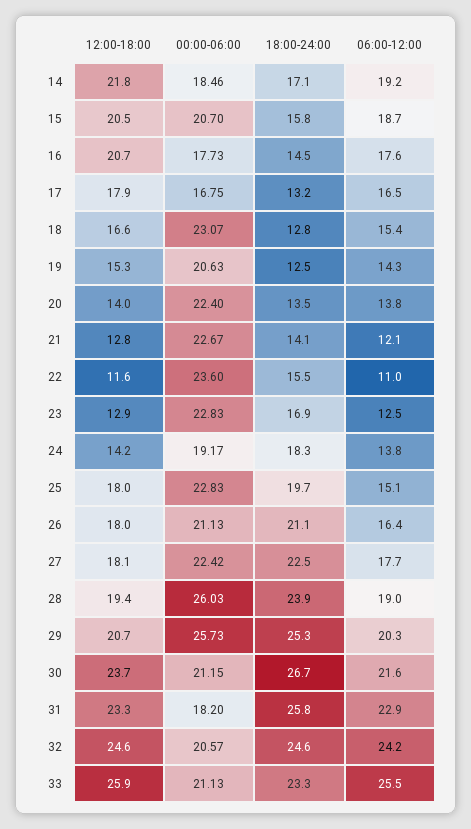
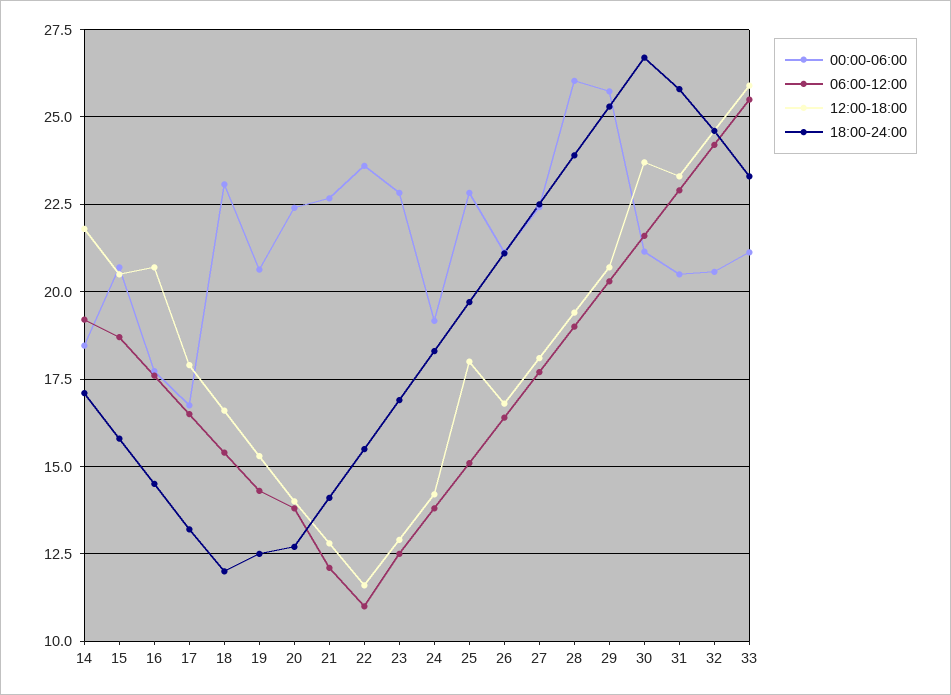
18:00-24:00, 18: 12.8 -> 12
18:00-24:00, 20: 13.5 -> 12.75
12:00-18:00, 26: 18 -> 16.75
00:00-06:00, 31: 18.2 -> 20.5

